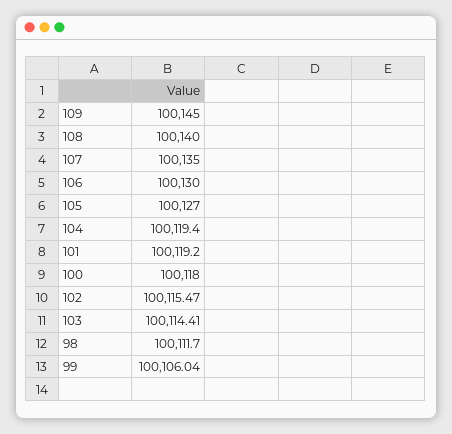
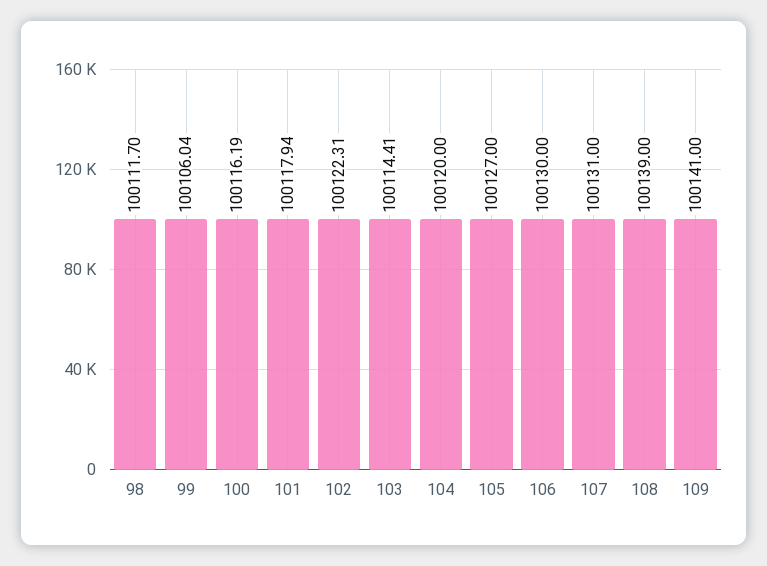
109: 100145 -> 100141
108: 100140 -> 100139
107: 100135 -> 100131
104: 100119.4 -> 100120
101: 100119.2 -> 100117.94
100: 100118 -> 100116.19
102: 100115.47 -> 100122.31

